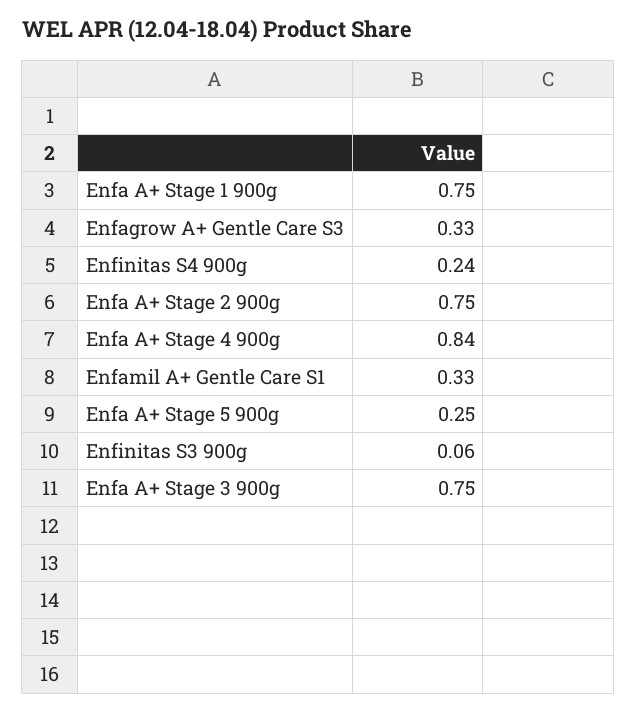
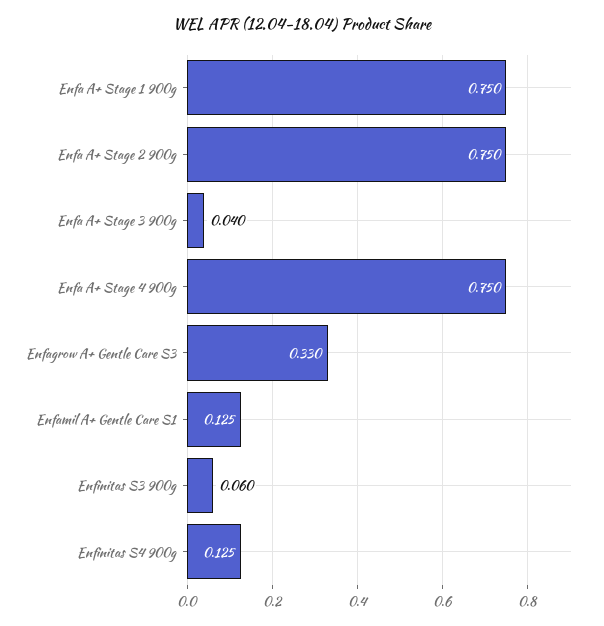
Enfinitas S4 900g: 0.24 -> 0.125
Enfa A+ Stage 4 900g: 0.84 -> 0.75
Enfamil A+ Gentle Care S1: 0.33 -> 0.125
Enfa A+ Stage 5 900g: 0.25 -> none
Enfa A+ Stage 3 900g: 0.75 -> 0.04

